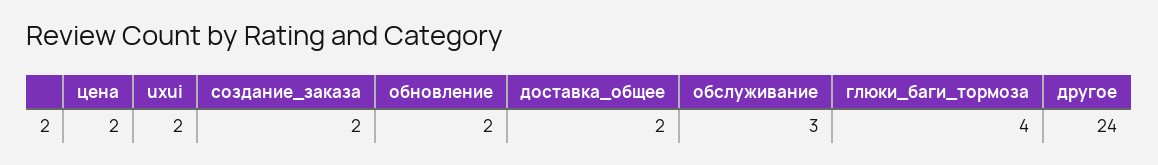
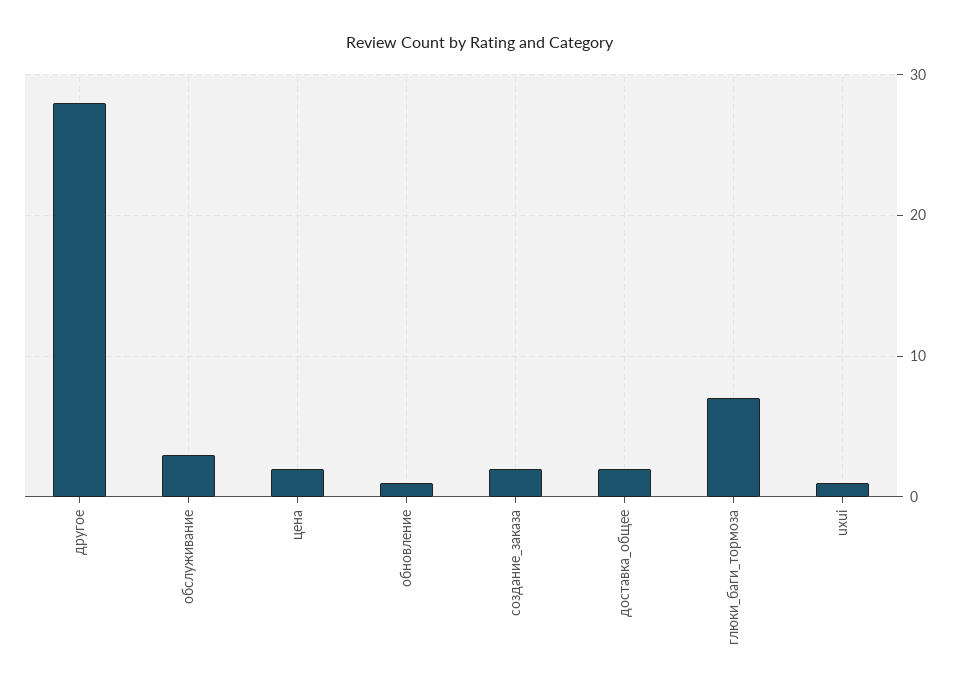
uxui: 2 -> 1
обновление: 2 -> 1
глюки_баги_тормоза: 4 -> 7
другое: 24 -> 28

